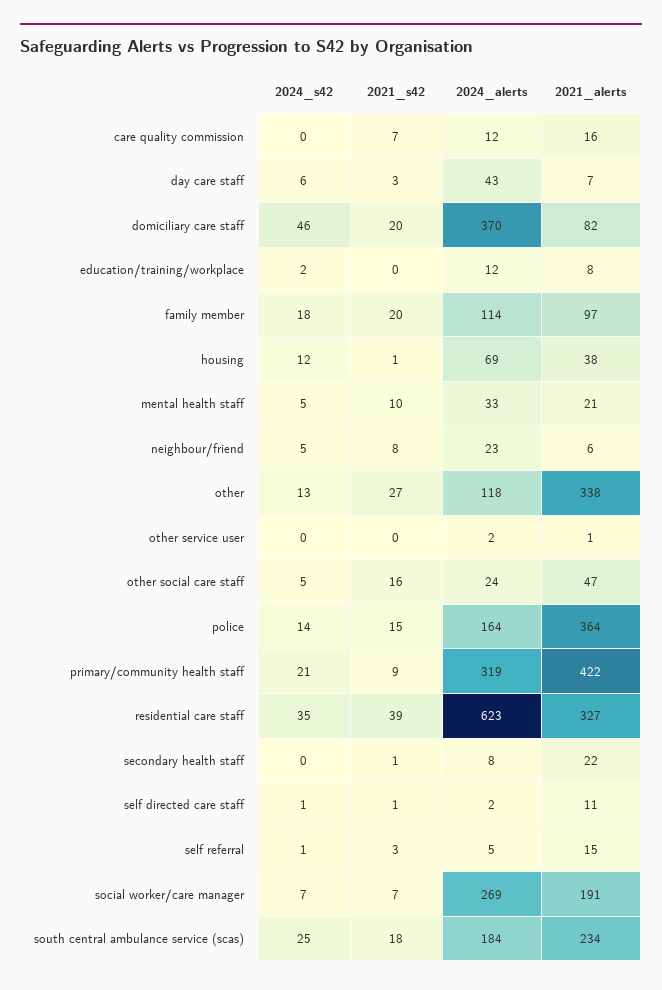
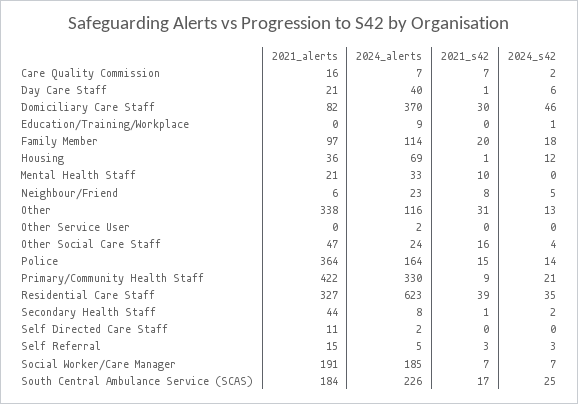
2024_s42, care quality commission: 0 -> 2
2024_alerts, care quality commission: 12 -> 7
2021_s42, day care staff: 3 -> 1
2024_alerts, day care staff: 43 -> 40
2021_alerts, day care staff: 7 -> 21
2021_s42, domiciliary care staff: 20 -> 30
2024_s42, education/training/workplace: 2 -> 1
2024_alerts, education/training/workplace: 12 -> 9
2021_alerts, education/training/workplace: 8 -> 0
2021_alerts, housing: 38 -> 36
2024_s42, mental health staff: 5 -> 0
2021_s42, other: 27 -> 31
2024_alerts, other: 118 -> 116
2021_alerts, other service user: 1 -> 0
2024_s42, other social care staff: 5 -> 4
2024_alerts, primary/community health staff: 319 -> 330
2024_s42, secondary health staff: 0 -> 2
2021_alerts, secondary health staff: 22 -> 44
2024_s42, self directed care staff: 1 -> 0
2021_s42, self directed care staff: 1 -> 0
2024_s42, self referral: 1 -> 3
2024_alerts, social worker/care manager: 269 -> 185
2021_s42, south central ambulance service (scas): 18 -> 17
2024_alerts, south central ambulance service (scas): 184 -> 226
2021_alerts, south central ambulance service (scas): 234 -> 184

